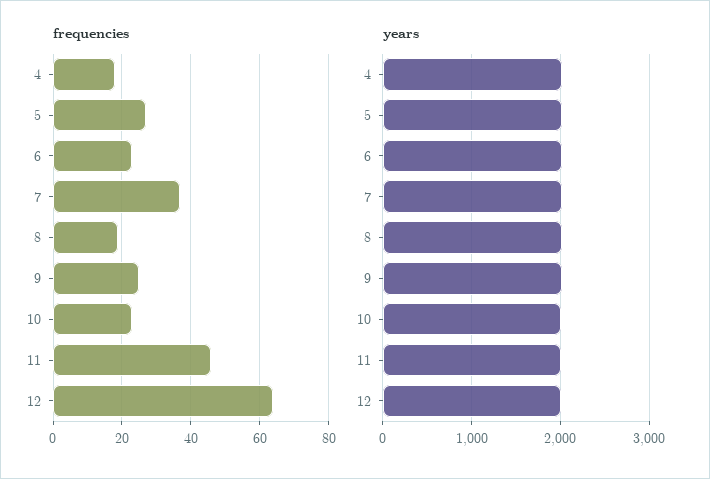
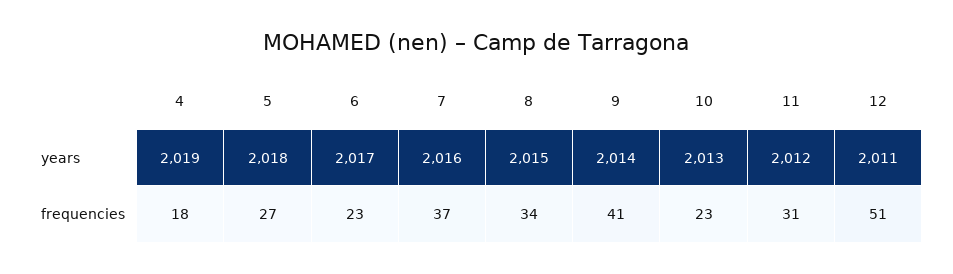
frequencies, 8: 20 -> 34
frequencies, 9: 25 -> 41
frequencies, 11: 45 -> 31
frequencies, 12: 65 -> 51

